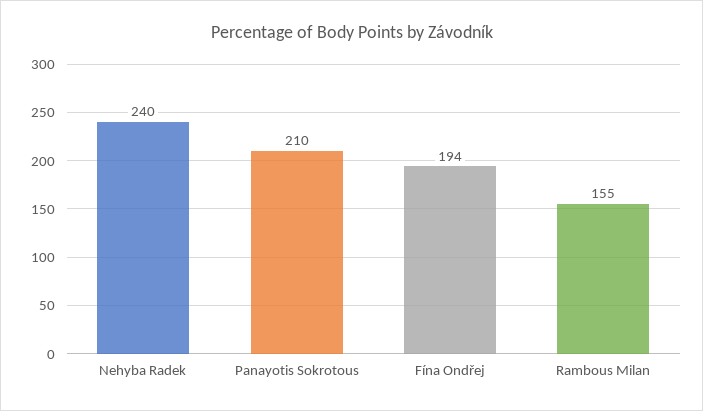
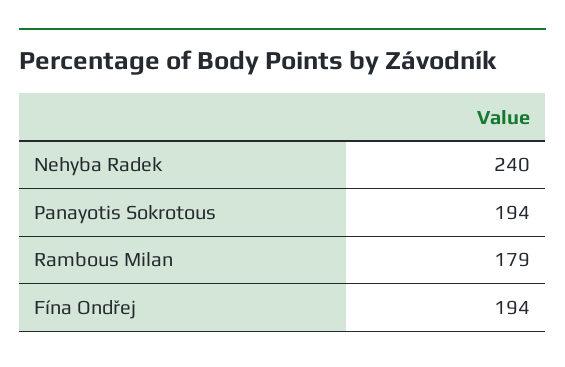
Panayotis Sokrotous: 210 -> 194
Rambous Milan: 155 -> 179

